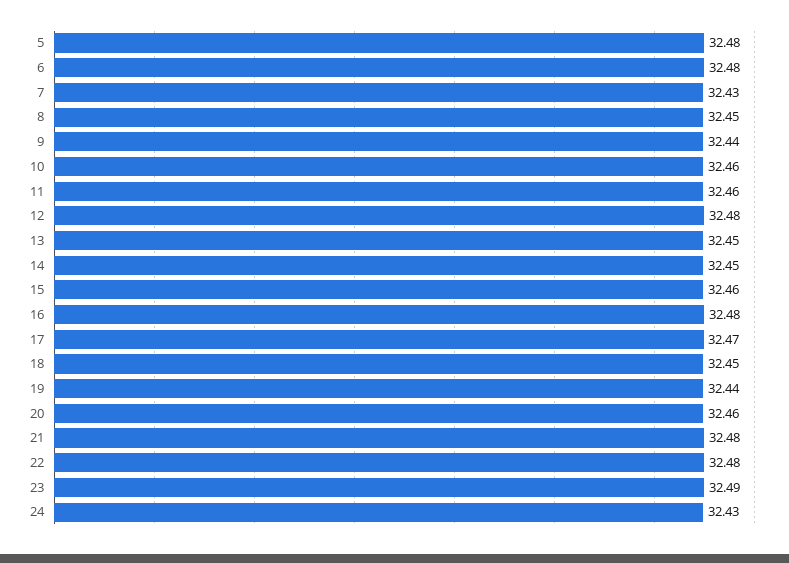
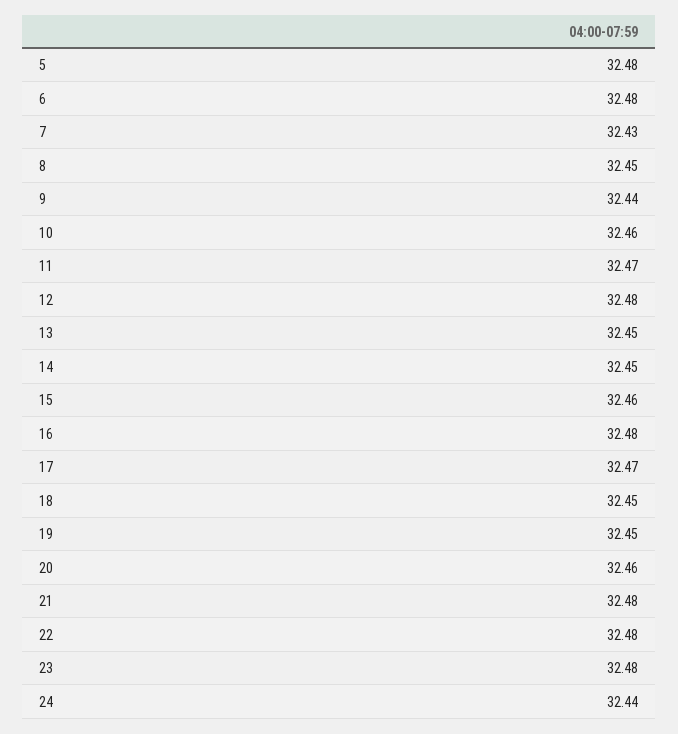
11: 32.46 -> 32.47
19: 32.44 -> 32.45
23: 32.49 -> 32.48
24: 32.43 -> 32.44

